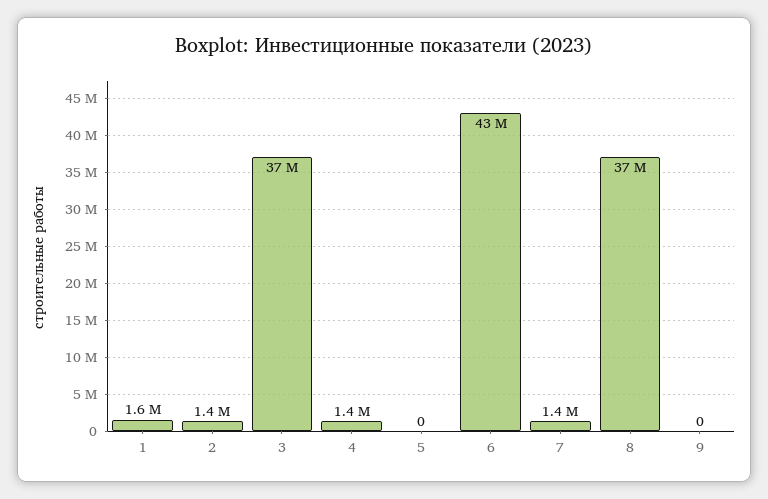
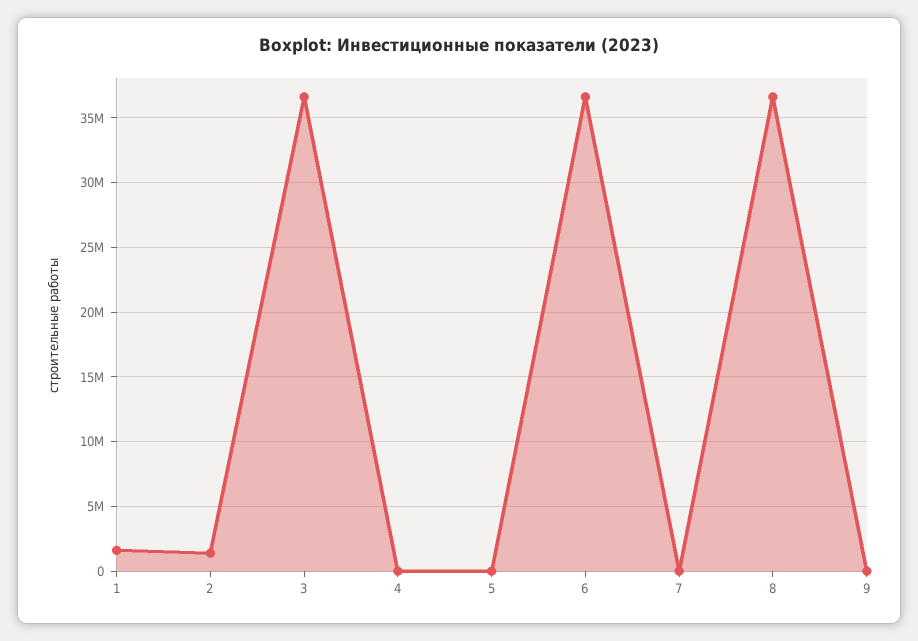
4: 1400000 -> 0
6: 43000000 -> 36500000
7: 1400000 -> 0

